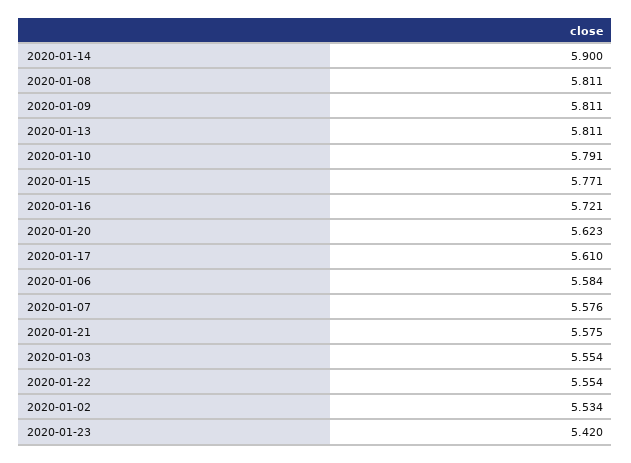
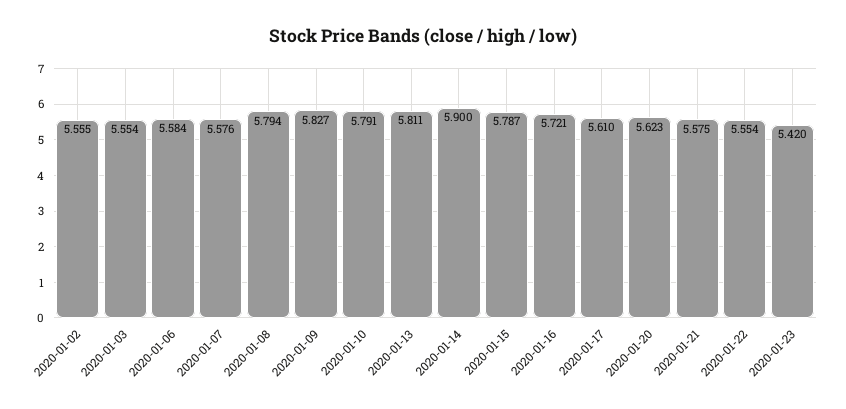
2020-01-08: 5.811 -> 5.794
2020-01-09: 5.811 -> 5.827
2020-01-15: 5.771 -> 5.787
2020-01-02: 5.534 -> 5.555

